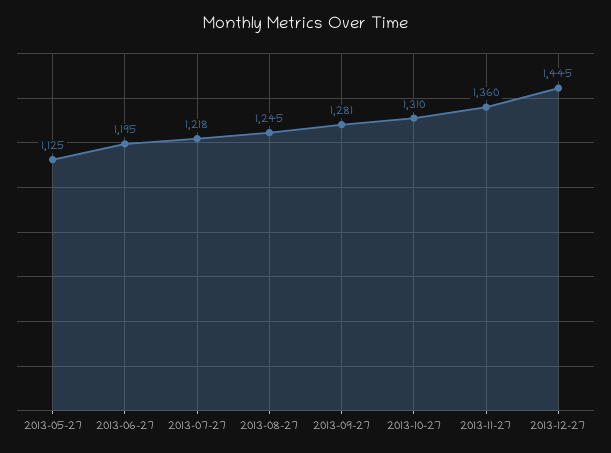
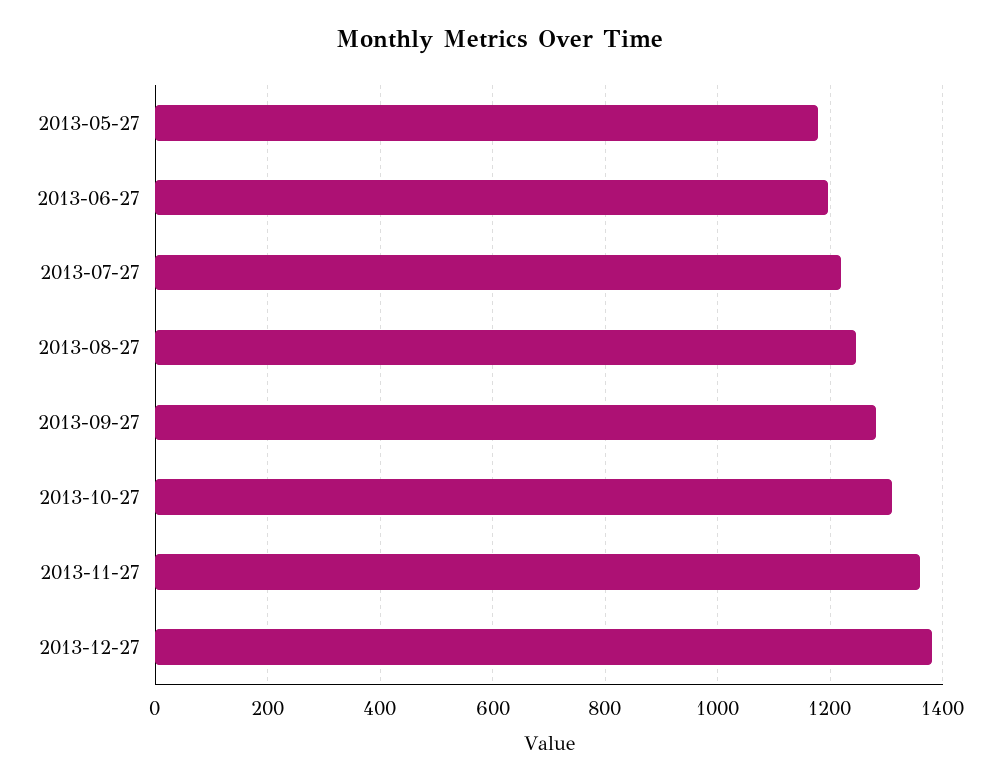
2013-05-27: 1125 -> 1180
2013-12-27: 1445 -> 1380

